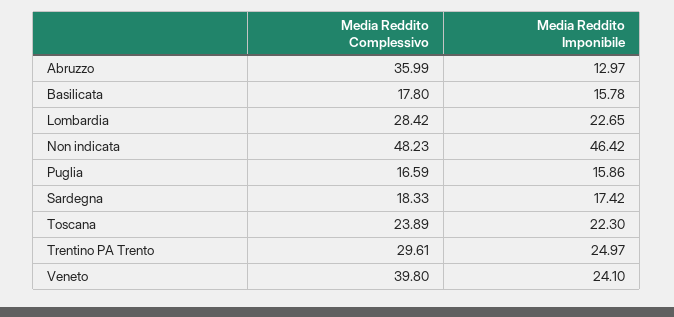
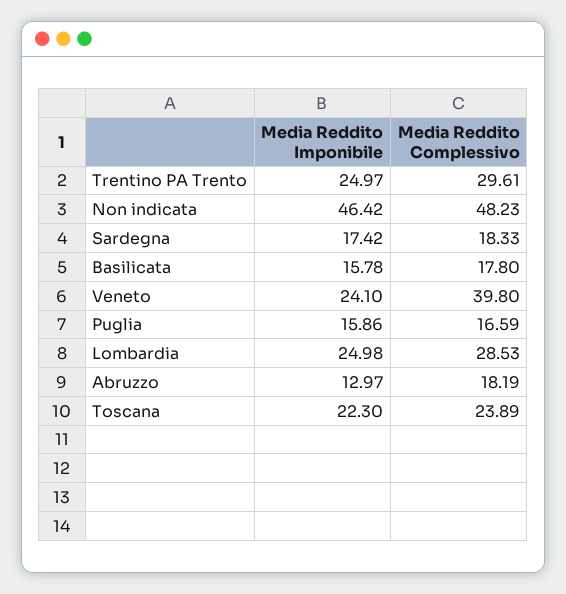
Media Reddito Complessivo, Abruzzo: 35.99 -> 18.19
Media Reddito Complessivo, Lombardia: 28.42 -> 28.53
Media Reddito Imponibile, Lombardia: 22.65 -> 24.98

